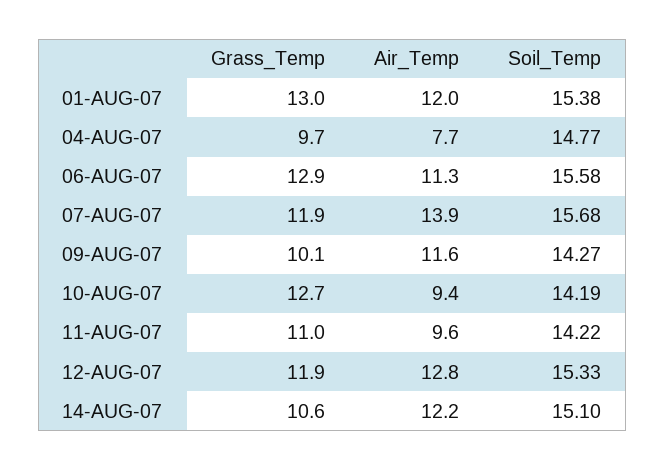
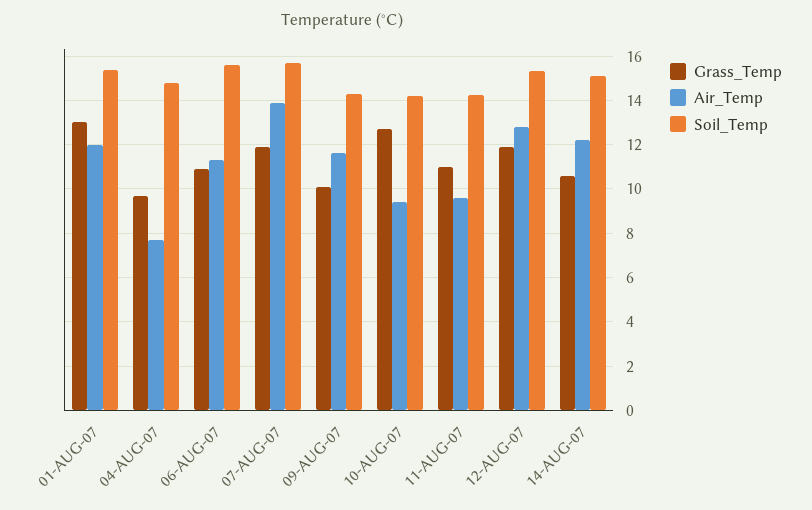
Grass_Temp, 06-AUG-07: 12.9 -> 11

